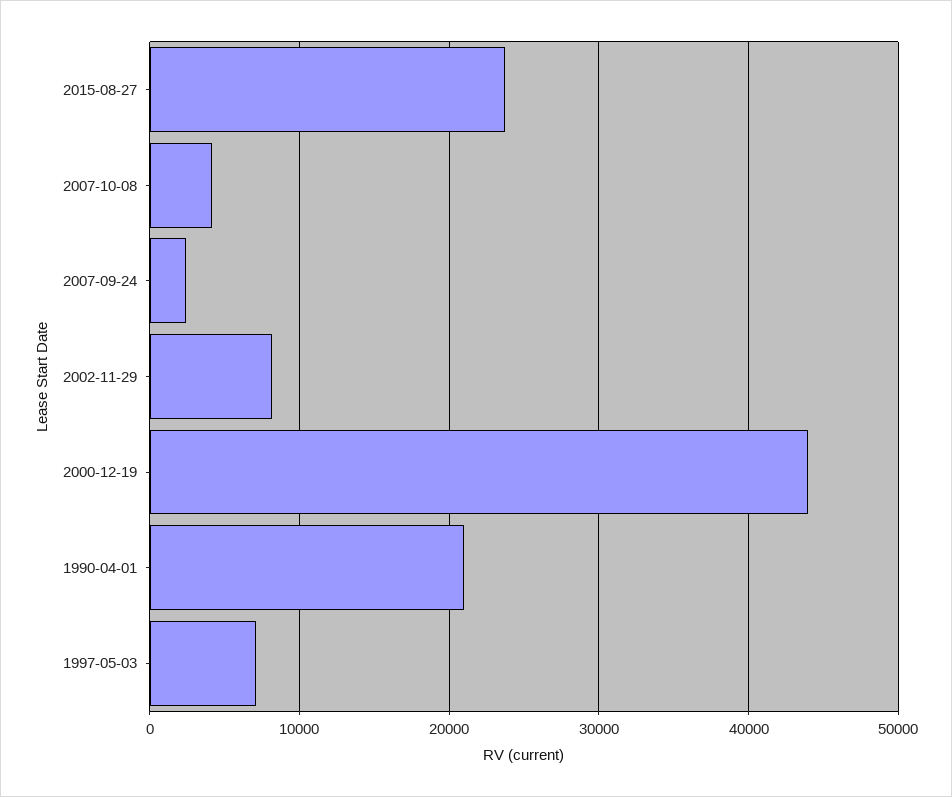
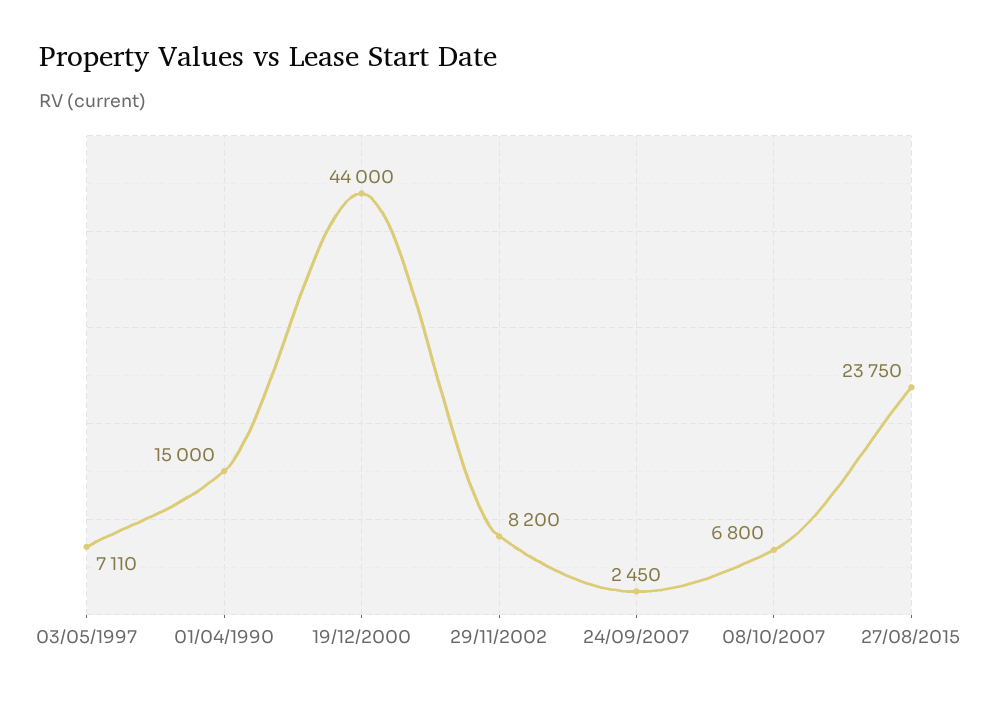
2007-10-08: 4000 -> 6800
1990-04-01: 21000 -> 15000

